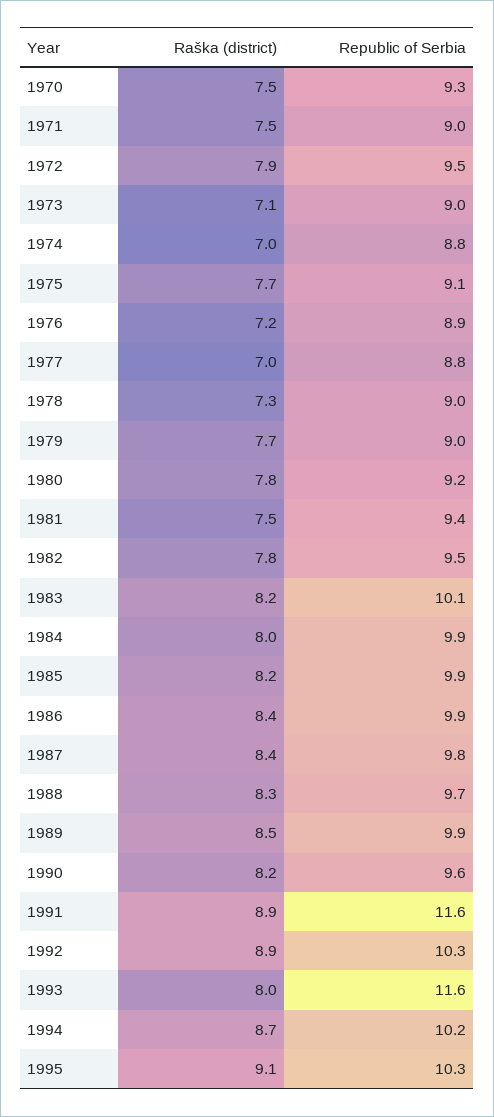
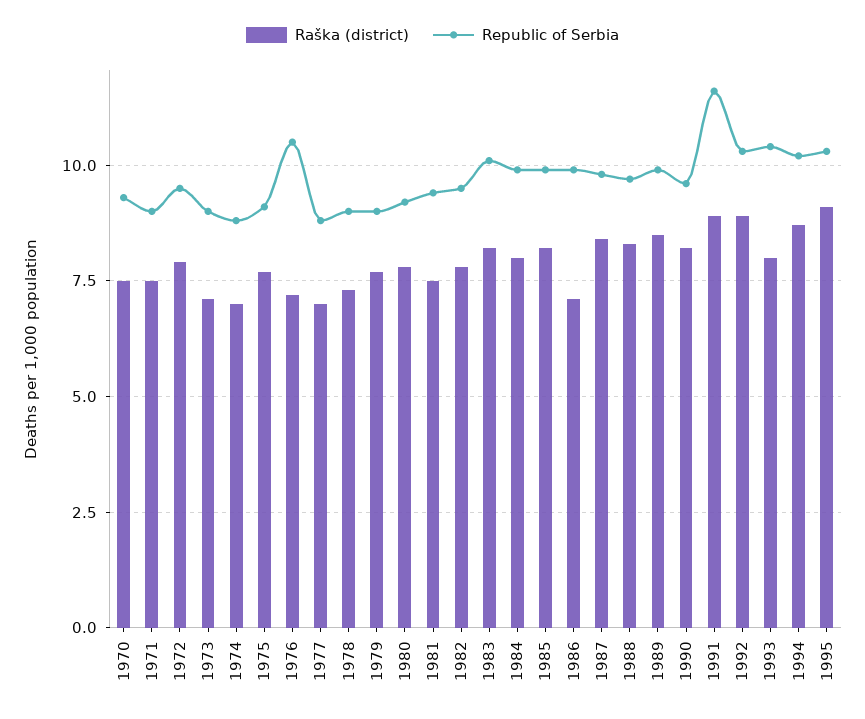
Republic of Serbia, 1976: 8.9 -> 10.5
Raška (district), 1986: 8.4 -> 7
Republic of Serbia, 1993: 11.6 -> 10.5

